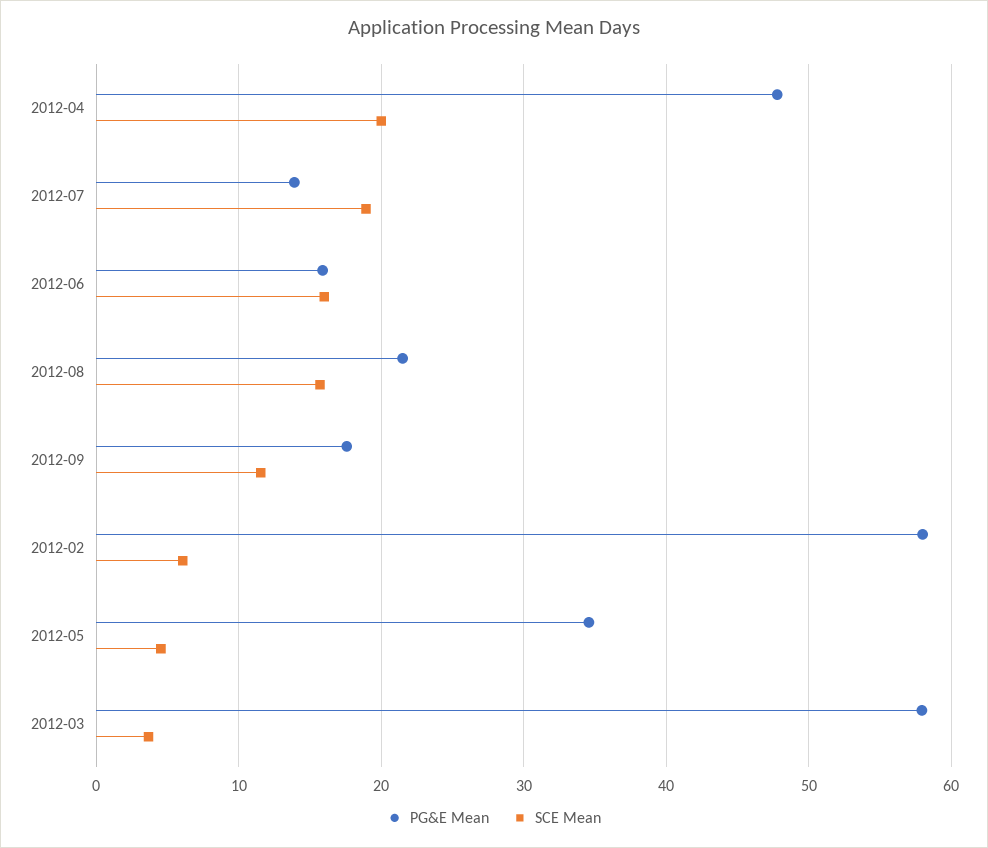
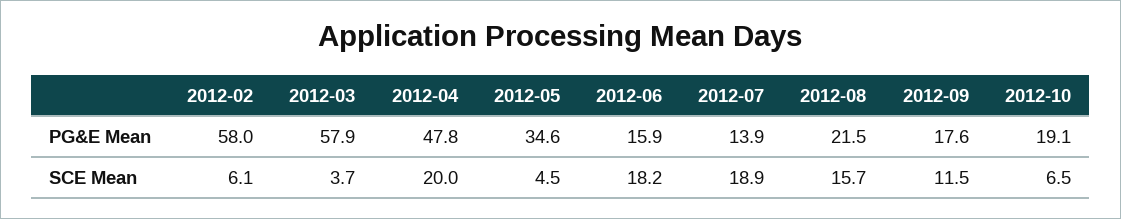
SCE Mean, 2012-06: 16 -> 18.2
PG&E Mean, 2012-10: none -> 19.1
SCE Mean, 2012-10: none -> 6.5

